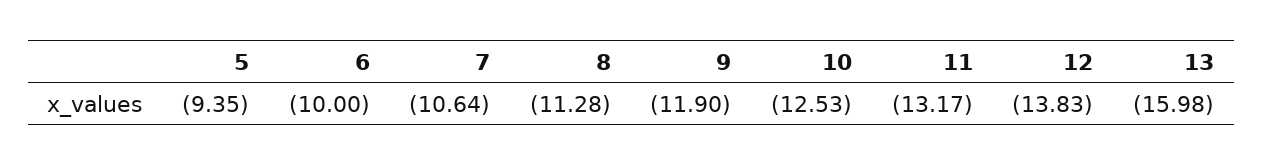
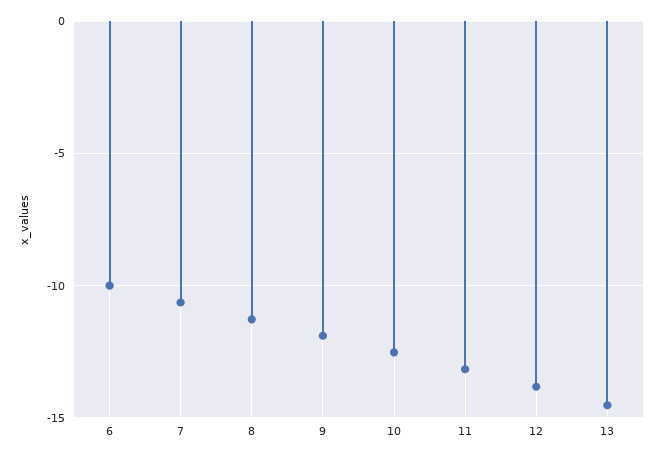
5: -9.35 -> none
13: -15.98 -> -14.5

